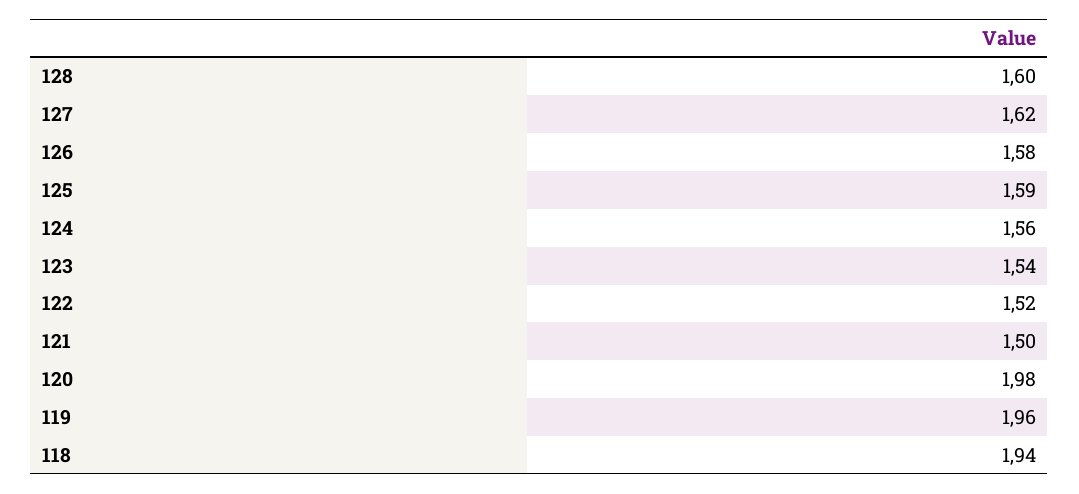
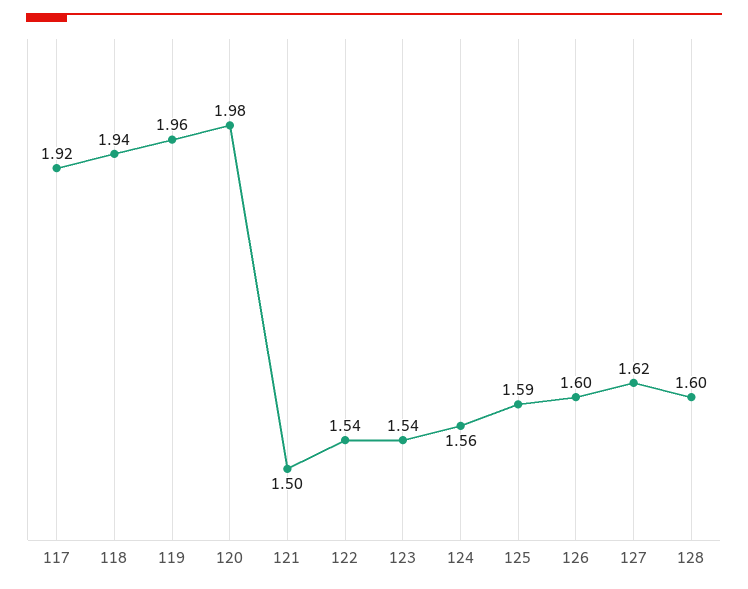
126: 1.58 -> 1.6
122: 1.52 -> 1.54
117: none -> 1.92

